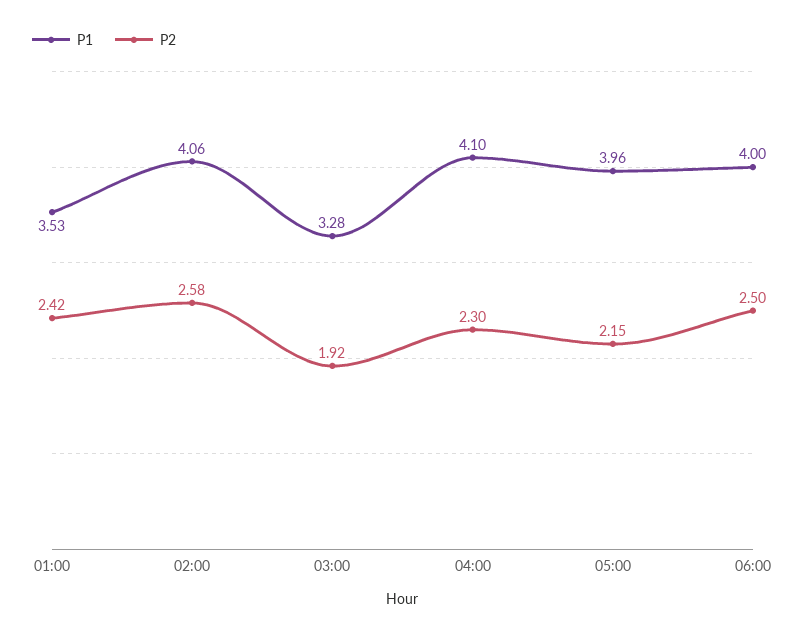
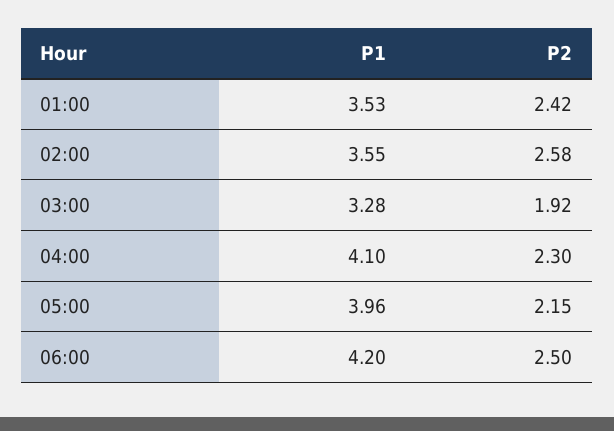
P1, 02:00: 4.06 -> 3.55
P1, 06:00: 4 -> 4.2

